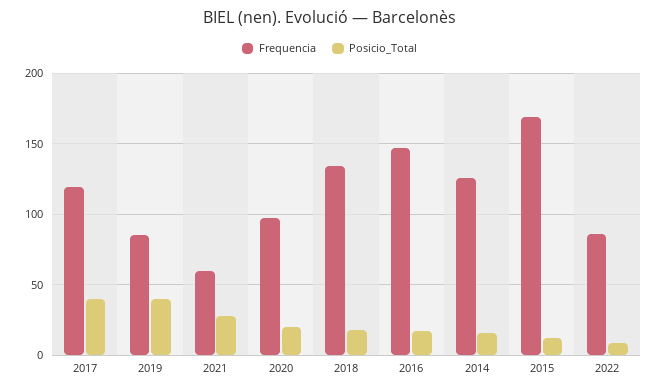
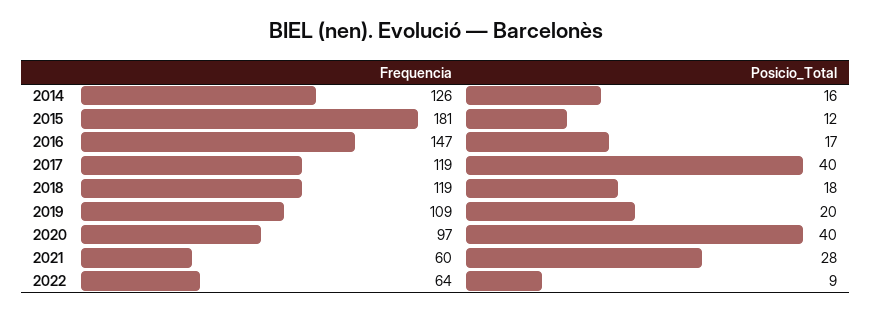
Frequencia, 2019: 85 -> 109
Posicio_Total, 2019: 40 -> 20
Posicio_Total, 2020: 20 -> 40
Frequencia, 2018: 135 -> 119
Frequencia, 2015: 170 -> 181
Frequencia, 2022: 85 -> 64

